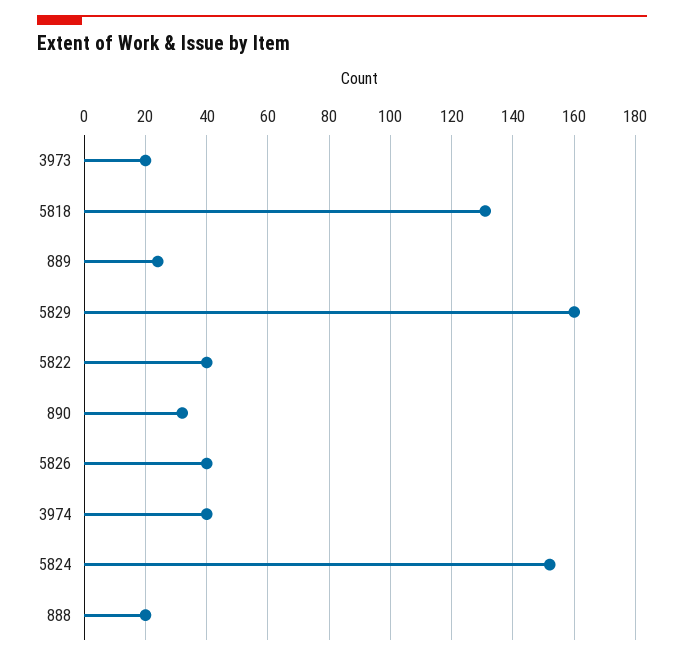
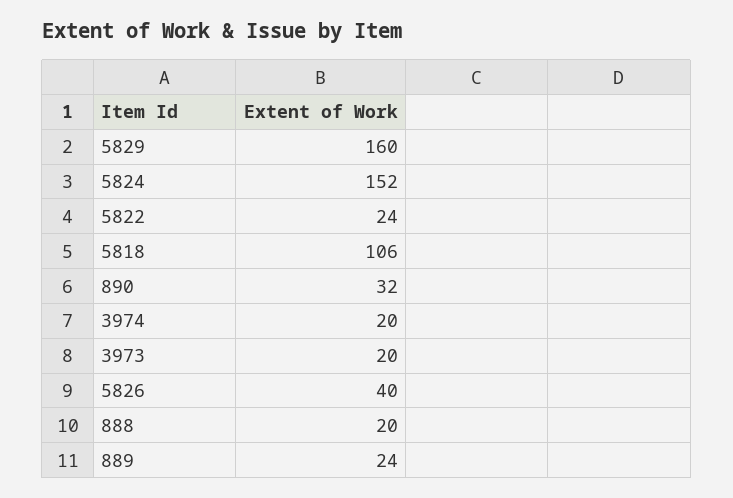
5818: 130 -> 106
5822: 40 -> 24
3974: 40 -> 20

